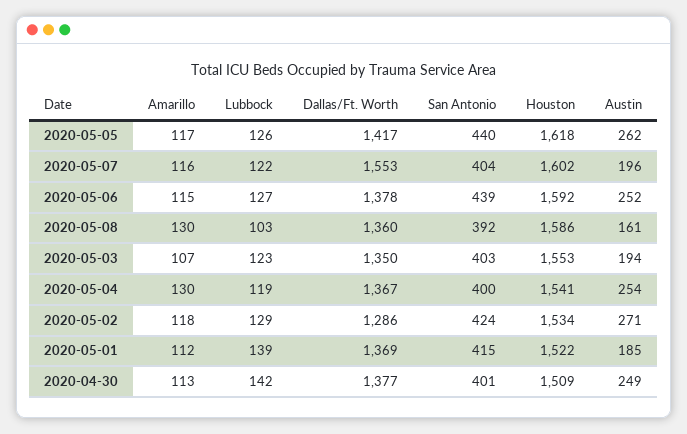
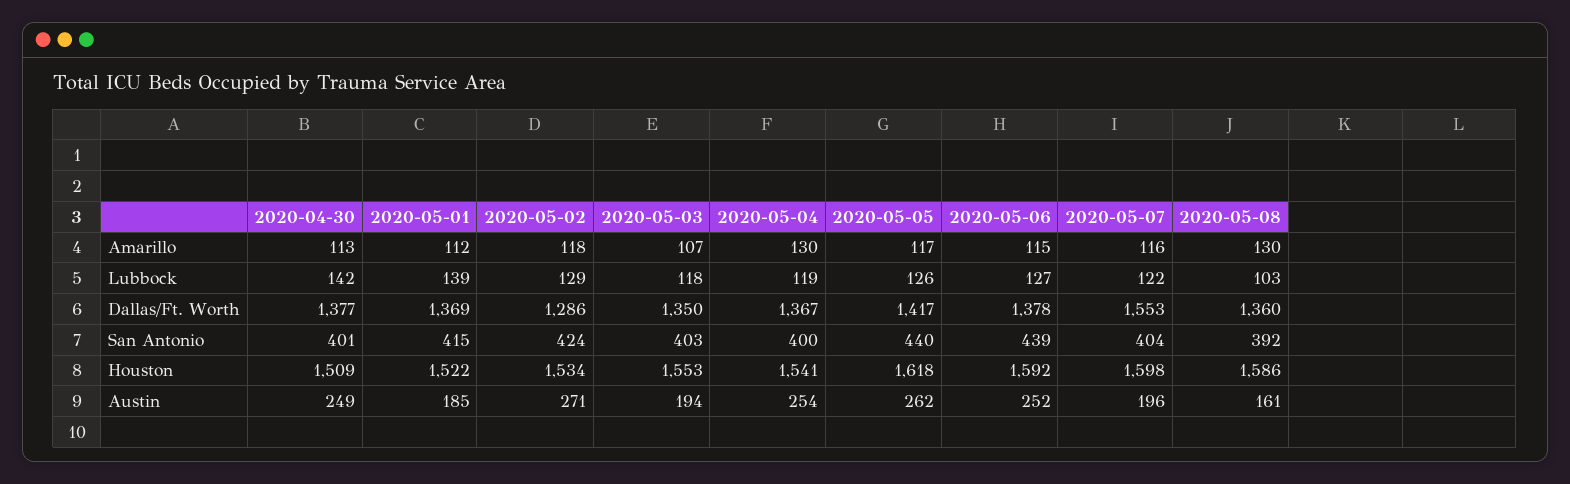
Houston, 2020-05-07: 1602 -> 1598
Lubbock, 2020-05-03: 123 -> 118

